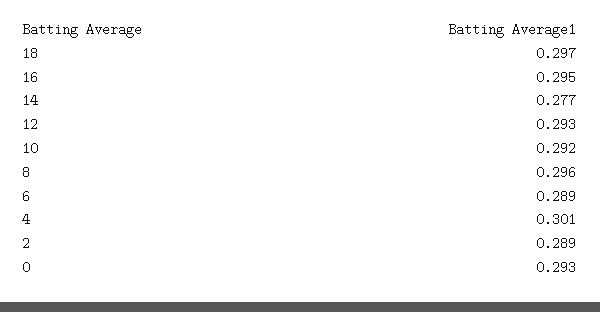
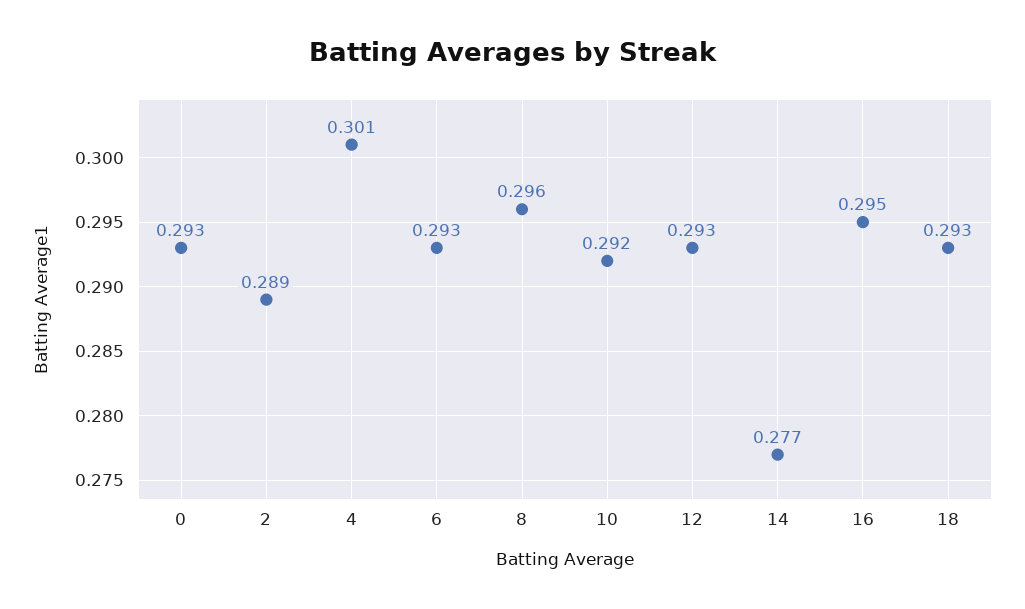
18: 0.297 -> 0.293
6: 0.289 -> 0.293

